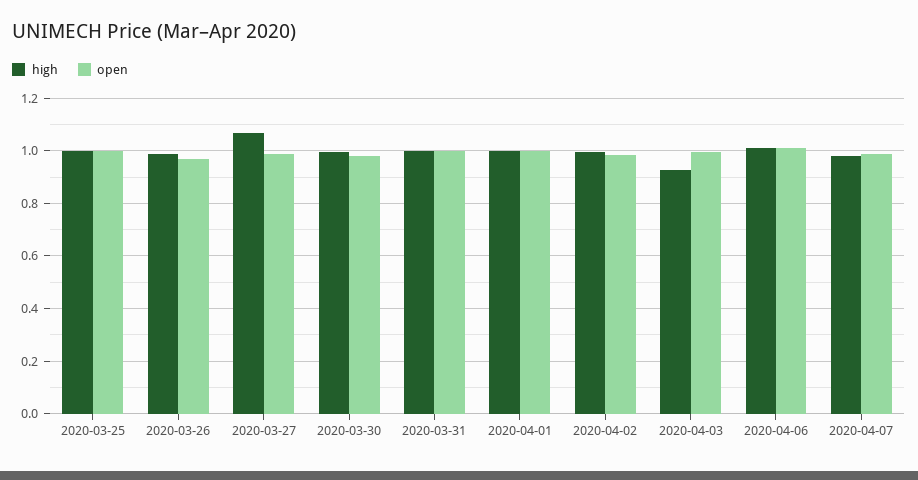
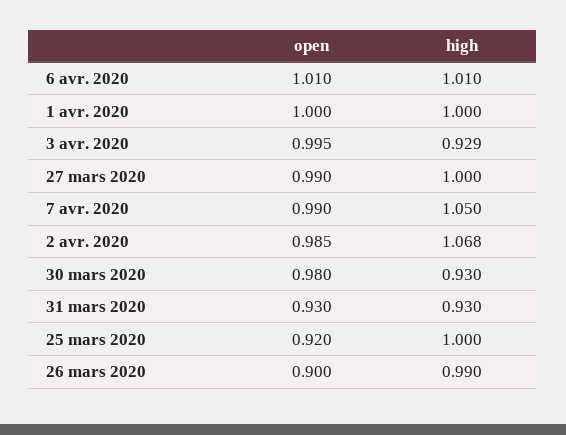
open, 2020-03-25: 1 -> 0.92
open, 2020-03-26: 0.975 -> 0.9
high, 2020-03-27: 1.075 -> 1
high, 2020-03-30: 1 -> 0.93
high, 2020-03-31: 1 -> 0.93
open, 2020-03-31: 1 -> 0.93
high, 2020-04-02: 1 -> 1.068
high, 2020-04-07: 0.975 -> 1.05

